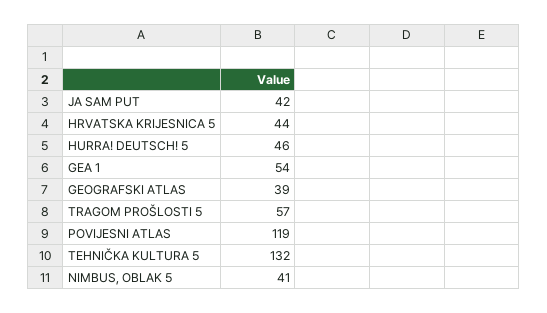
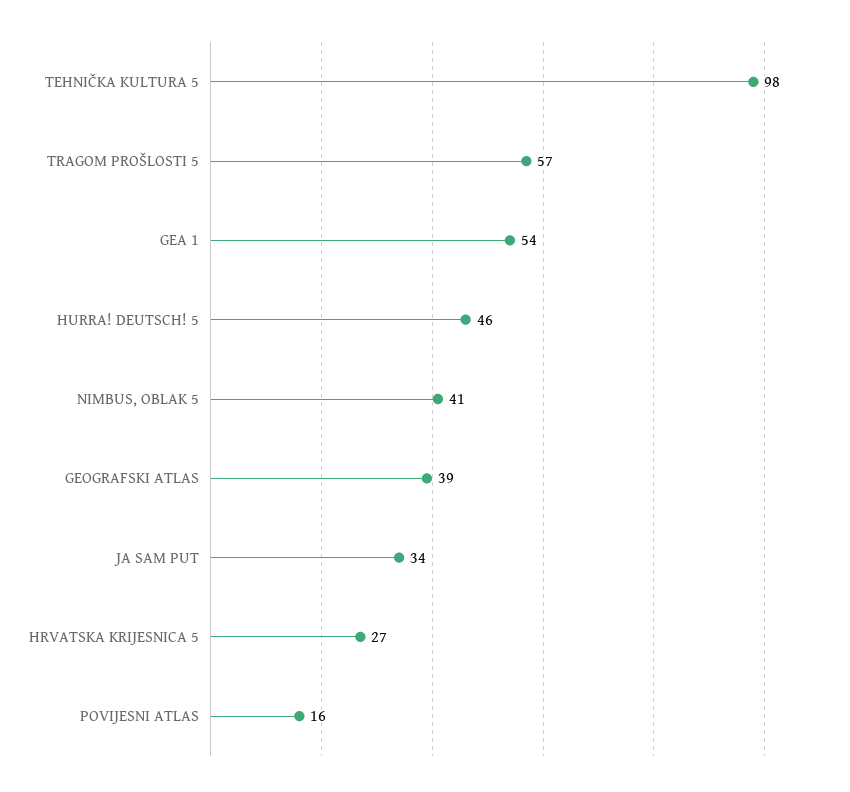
JA SAM PUT: 42 -> 34
HRVATSKA KRIJESNICA 5: 44 -> 27
POVIJESNI ATLAS: 119 -> 16
TEHNIČKA KULTURA 5: 132 -> 98

